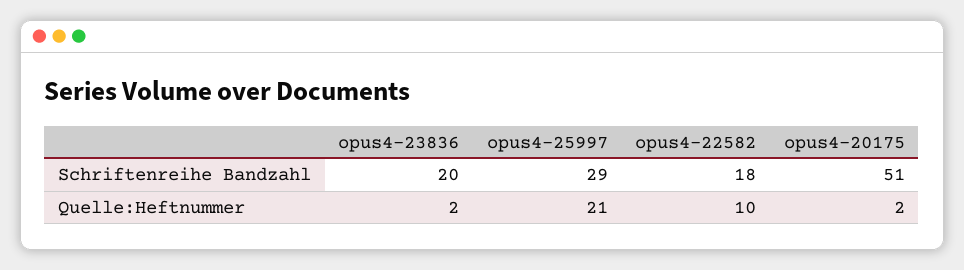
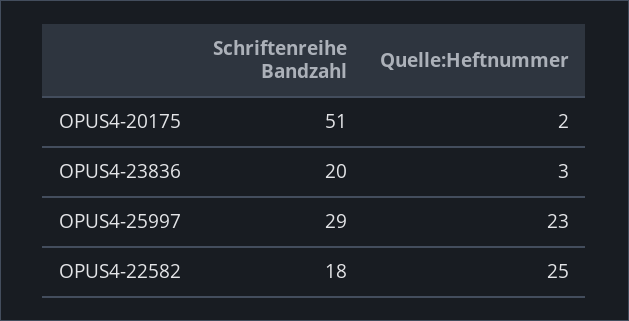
opus4-23836, Quelle:Heftnummer: 2 -> 3
opus4-25997, Quelle:Heftnummer: 21 -> 23
opus4-22582, Quelle:Heftnummer: 10 -> 25

